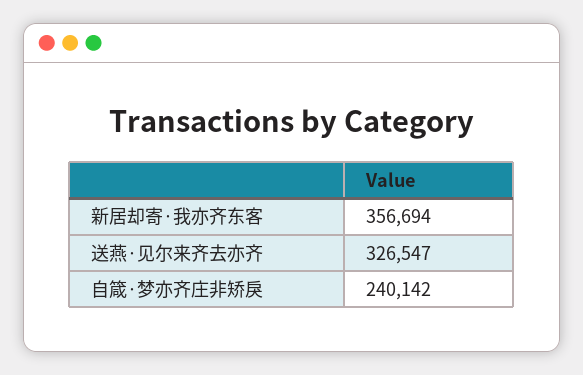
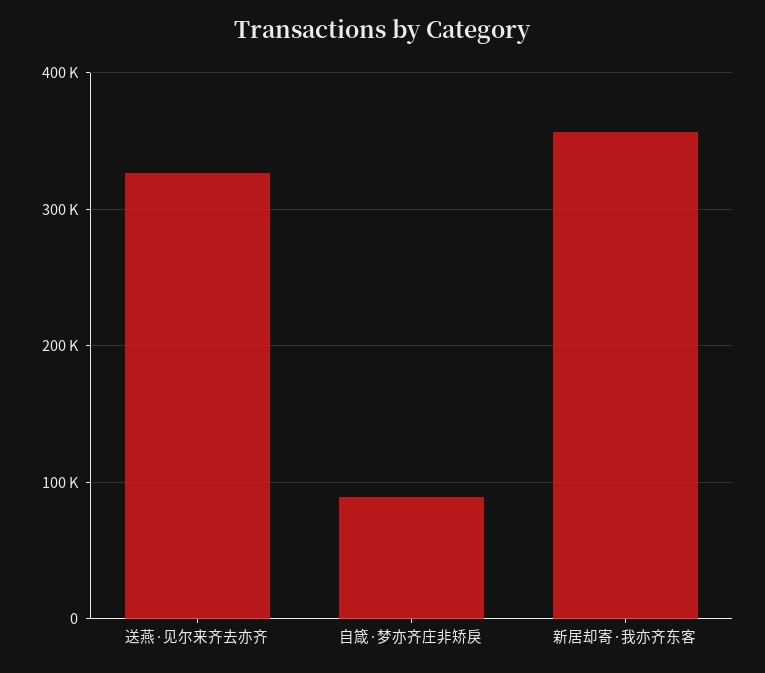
自箴·梦亦齐庄非矫戾: 240142 -> 90000

